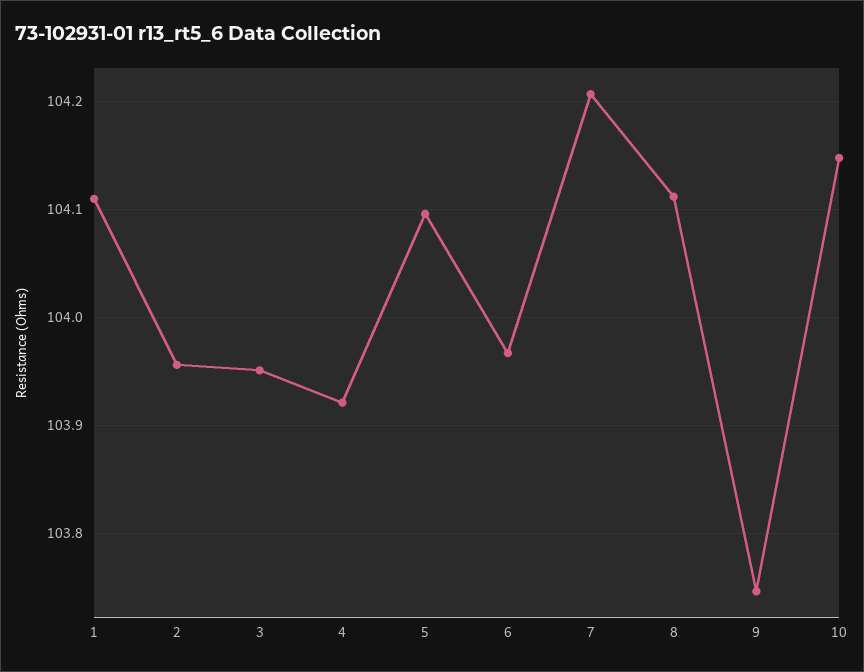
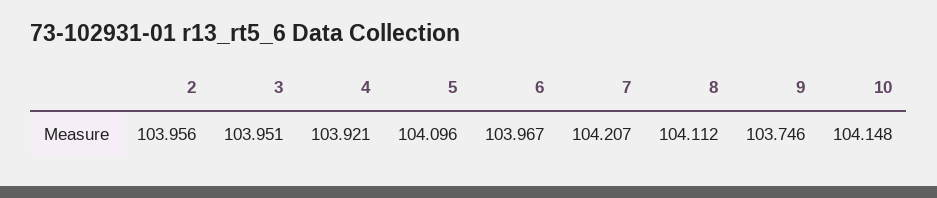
1: 104.11 -> none

